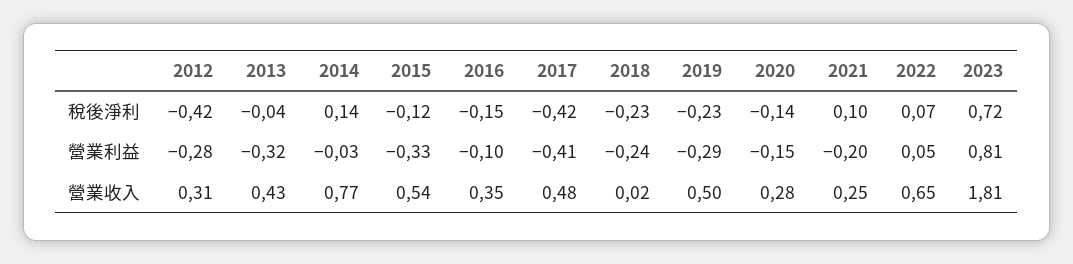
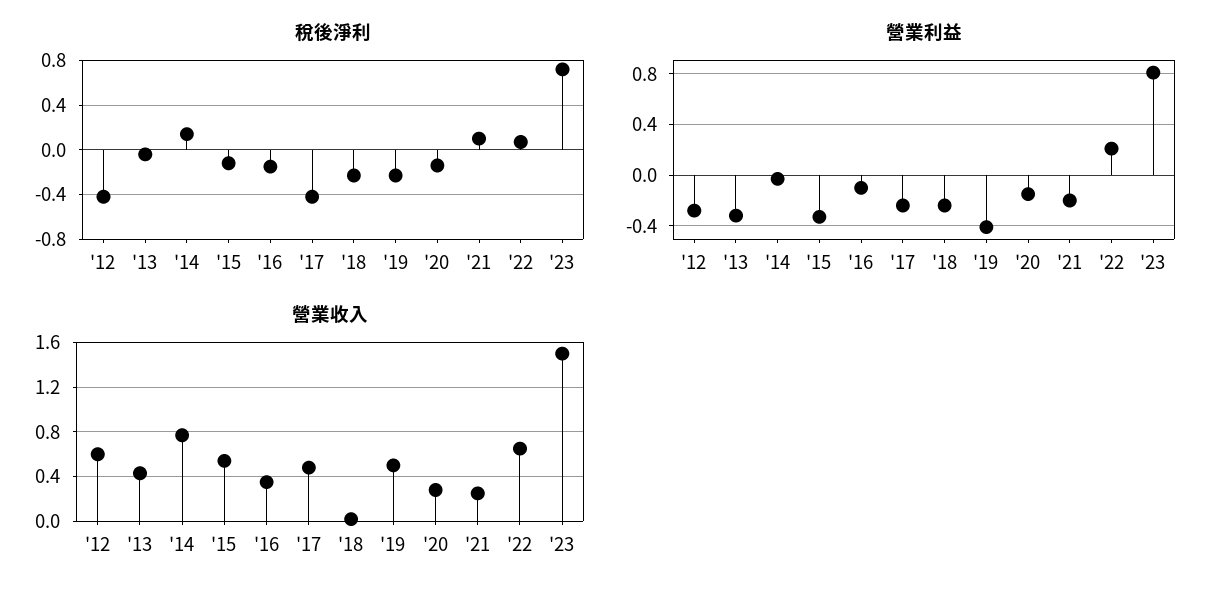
營業利益, 2017: -0.41 -> -0.25
營業利益, 2019: -0.29 -> -0.4
營業利益, 2022: 0.05 -> 0.2
營業收入, 2012: 0.31 -> 0.6
營業收入, 2023: 1.81 -> 1.5

